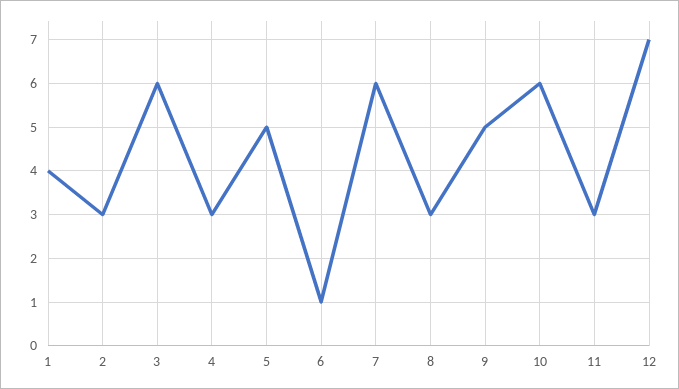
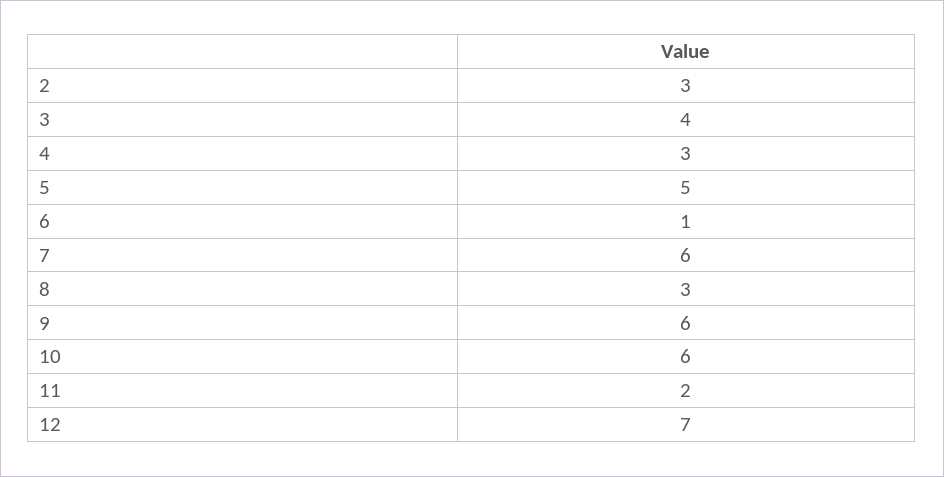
1: 4 -> none
3: 6 -> 4
9: 5 -> 6
11: 3 -> 2

